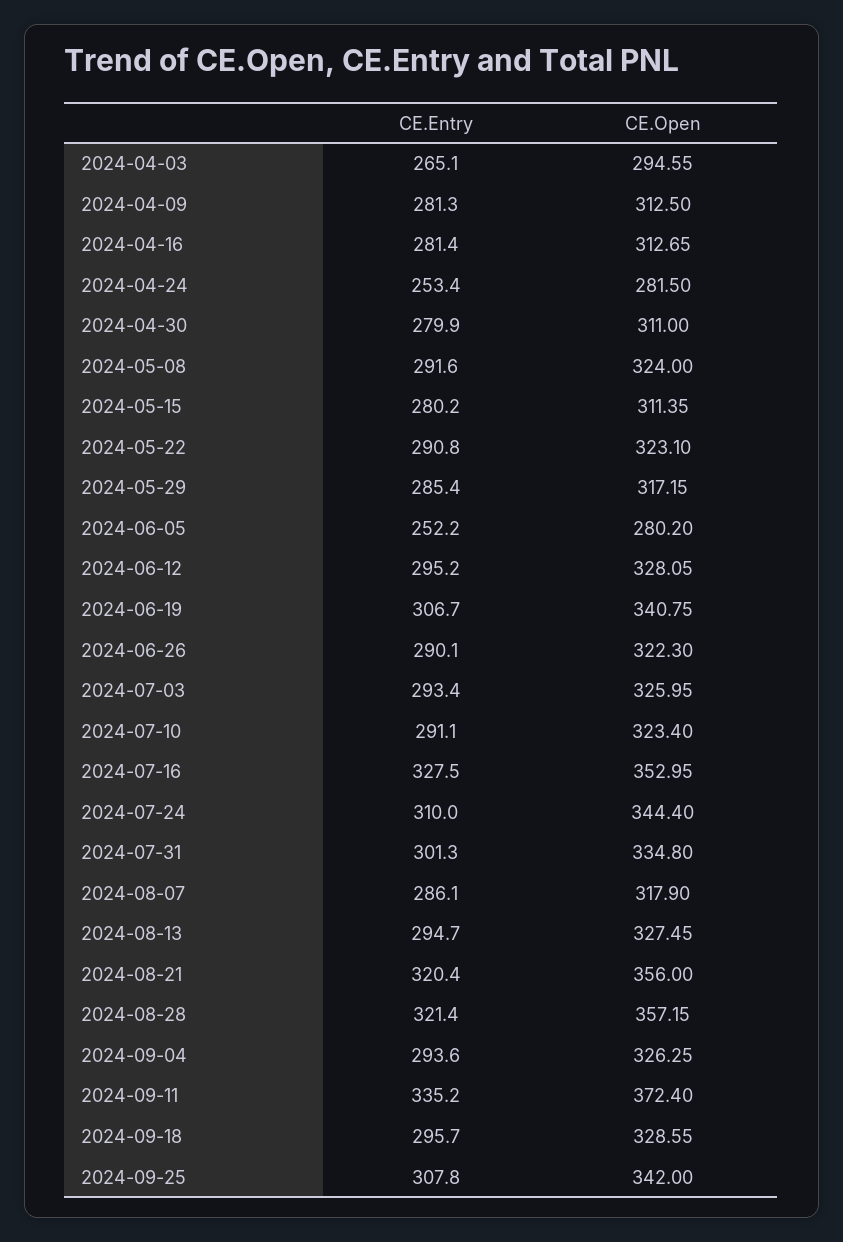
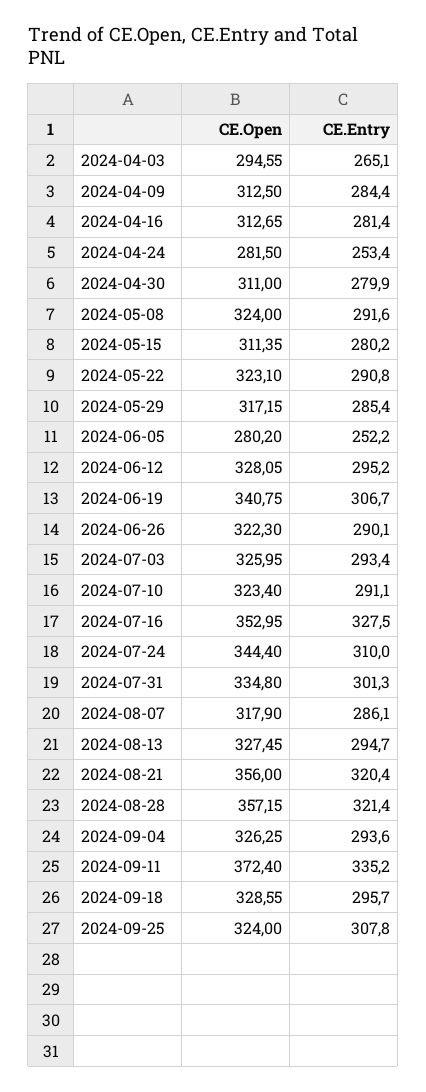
CE.Entry, 2024-04-09: 281.3 -> 284.4
CE.Open, 2024-09-25: 342 -> 324

